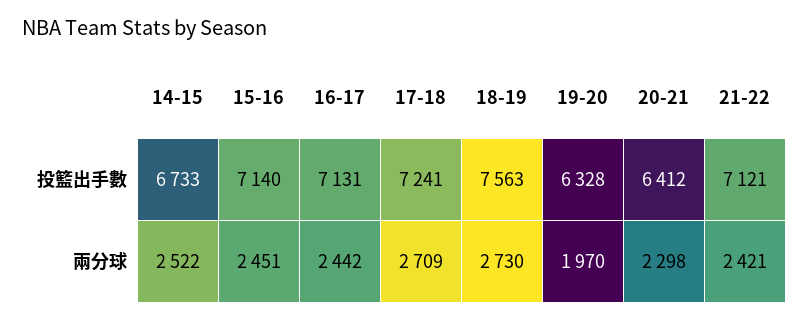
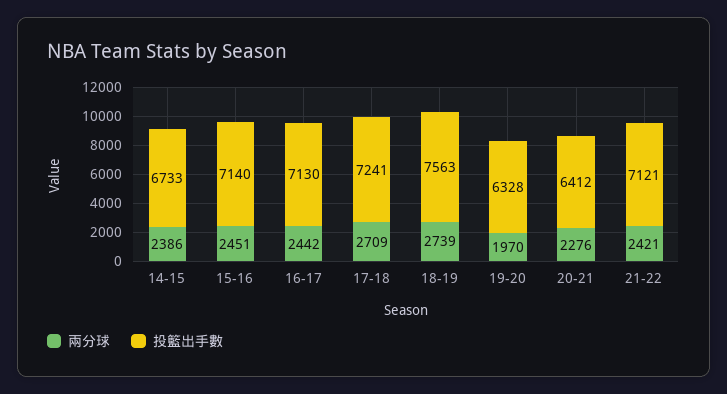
投籃出手數, 16-17: 7131 -> 7130
兩分球, 14-15: 2522 -> 2386
兩分球, 18-19: 2730 -> 2739
兩分球, 20-21: 2298 -> 2276

